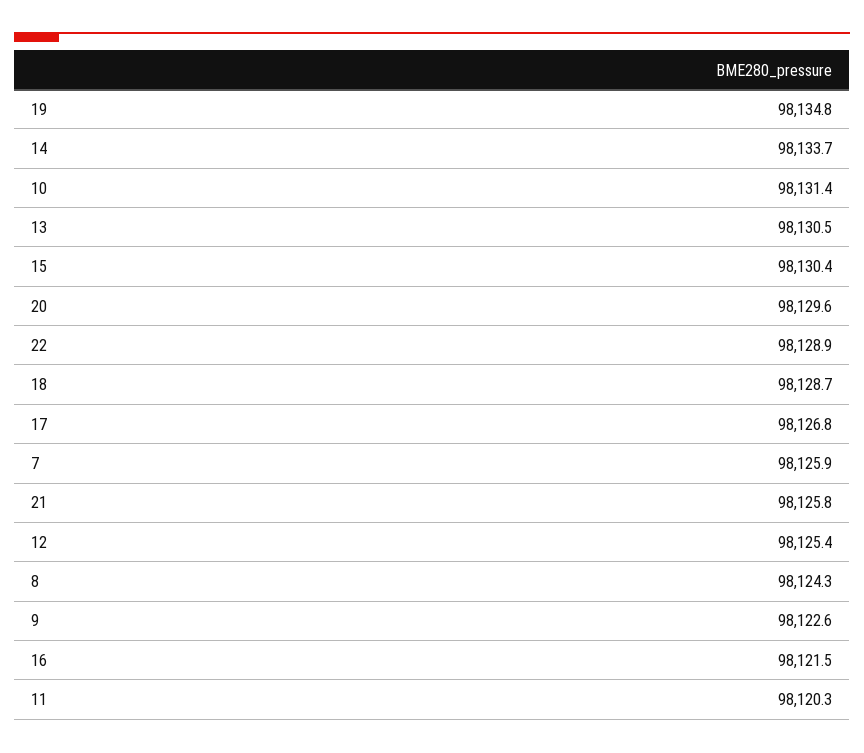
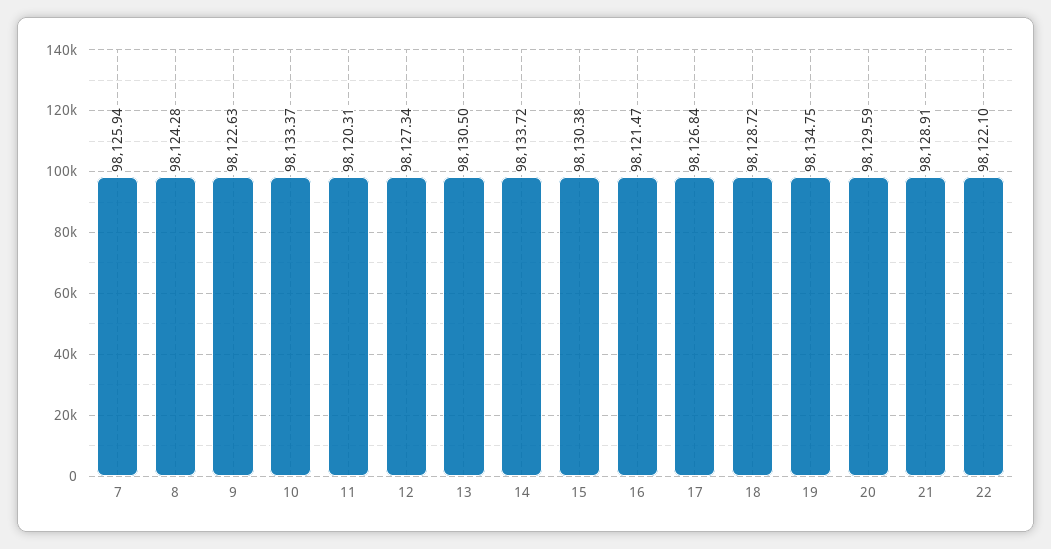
10: 98131.4 -> 98133.37
22: 98128.9 -> 98122.1
21: 98125.8 -> 98128.91
12: 98125.4 -> 98127.34

